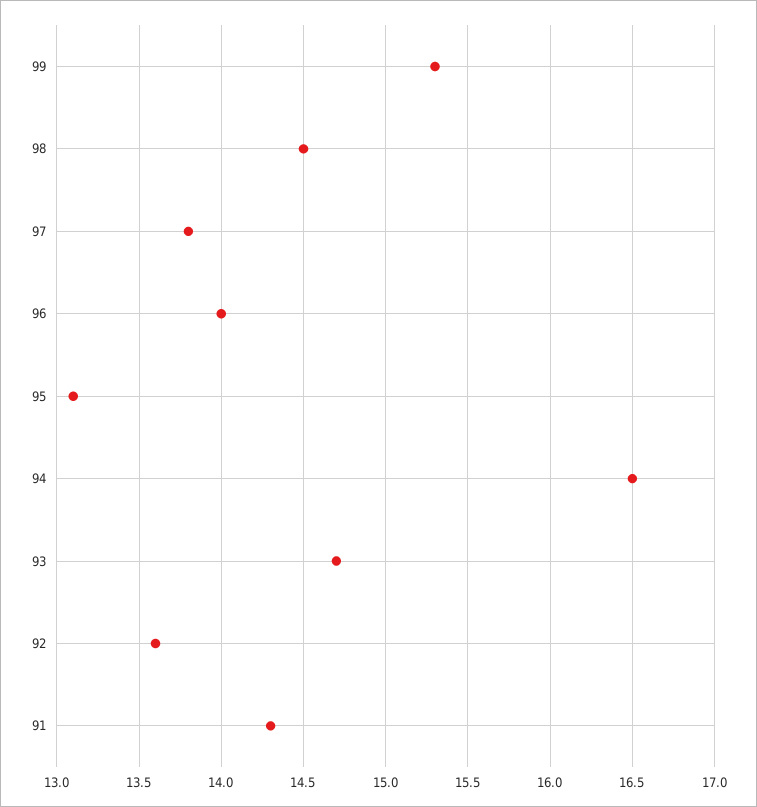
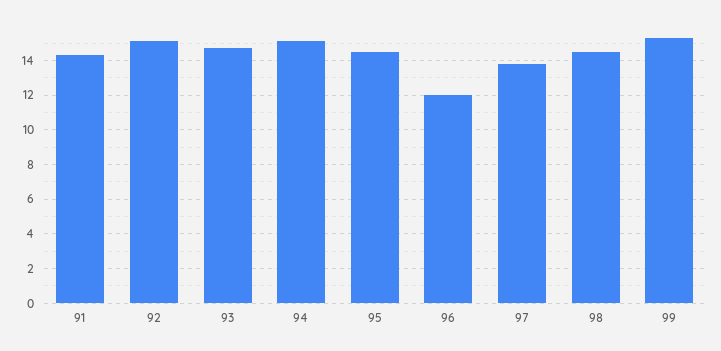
96: 14 -> 12
95: 13.1 -> 14.5
94: 16.5 -> 15
92: 13.6 -> 15

